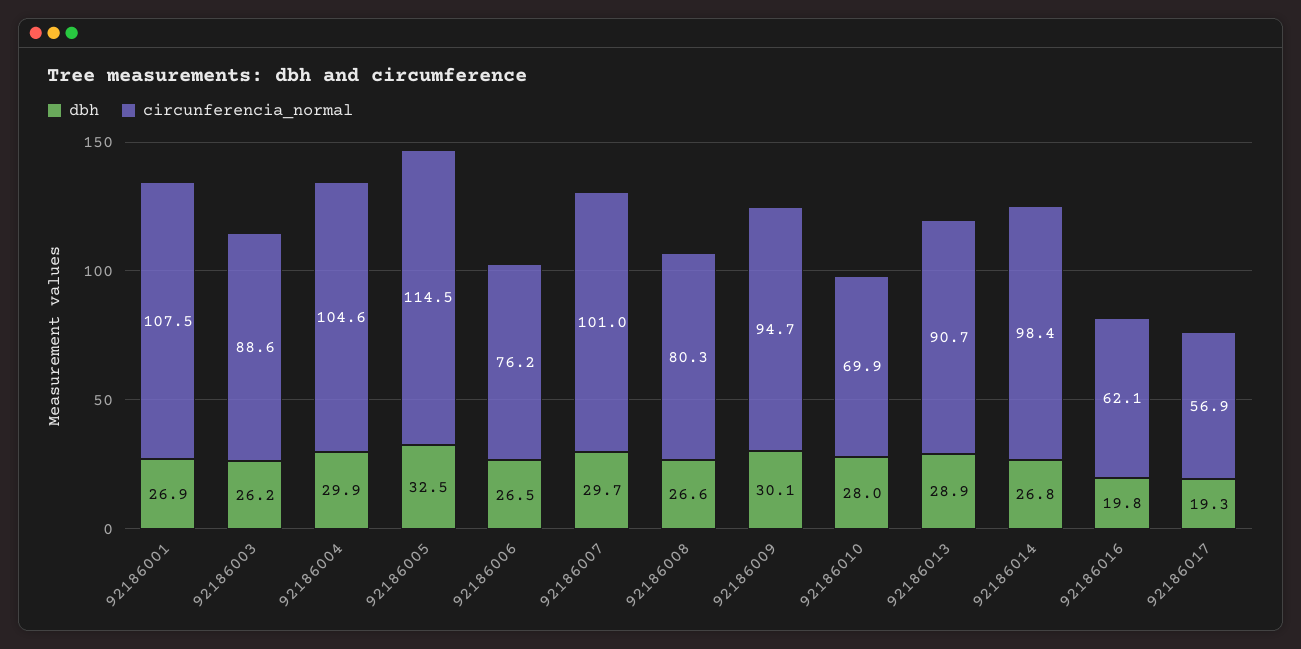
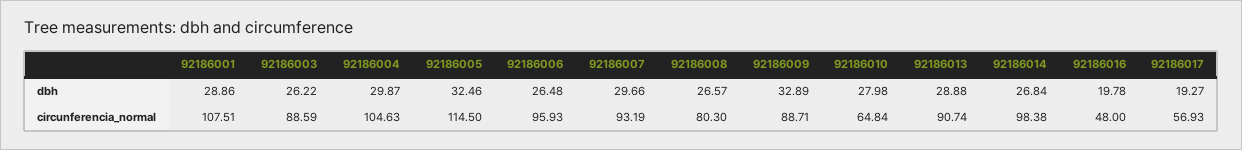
dbh, 92186001: 26.9 -> 28.86
circunferencia_normal, 92186006: 76.2 -> 95.93
circunferencia_normal, 92186007: 101 -> 93.19
dbh, 92186009: 30.1 -> 32.89
circunferencia_normal, 92186009: 94.7 -> 88.71
circunferencia_normal, 92186010: 69.9 -> 64.84
circunferencia_normal, 92186016: 62.1 -> 48

